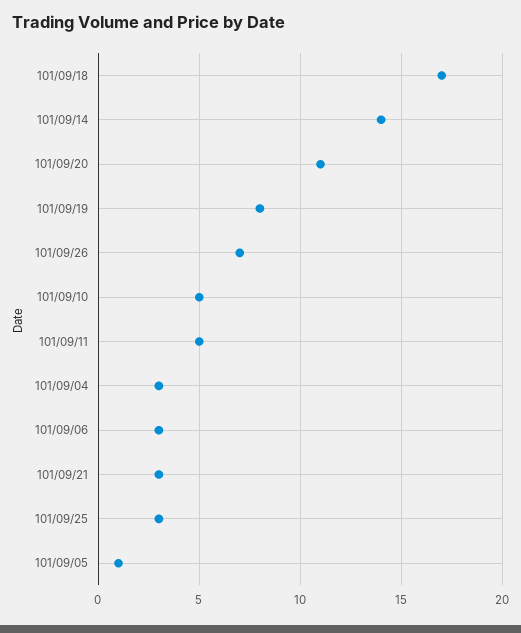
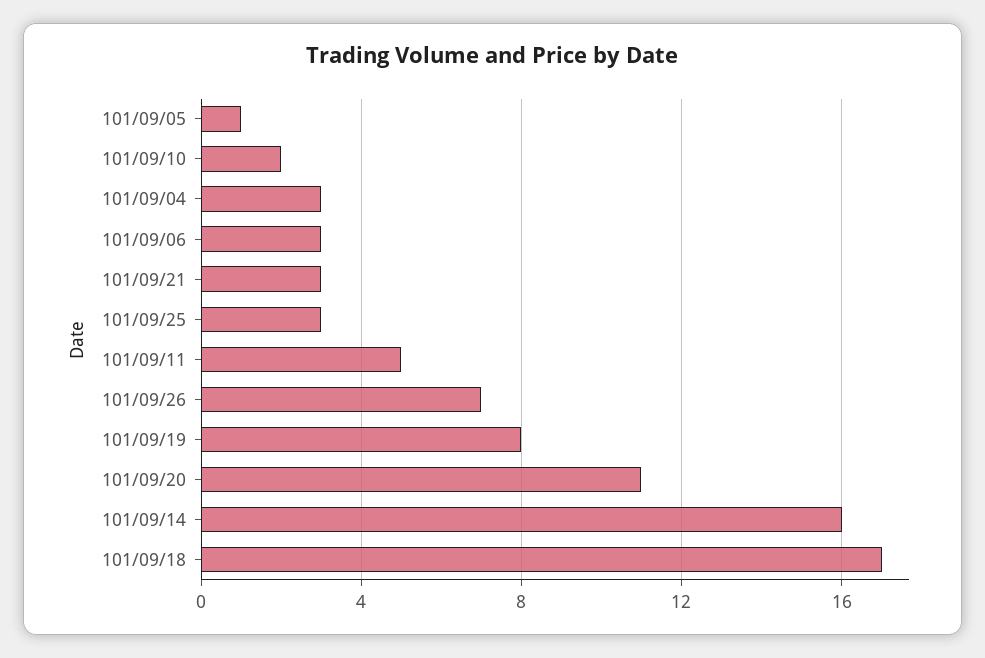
101/09/14: 14 -> 16
101/09/10: 5 -> 2

